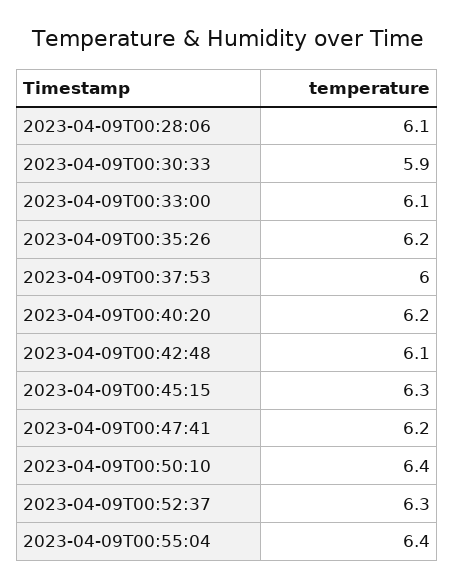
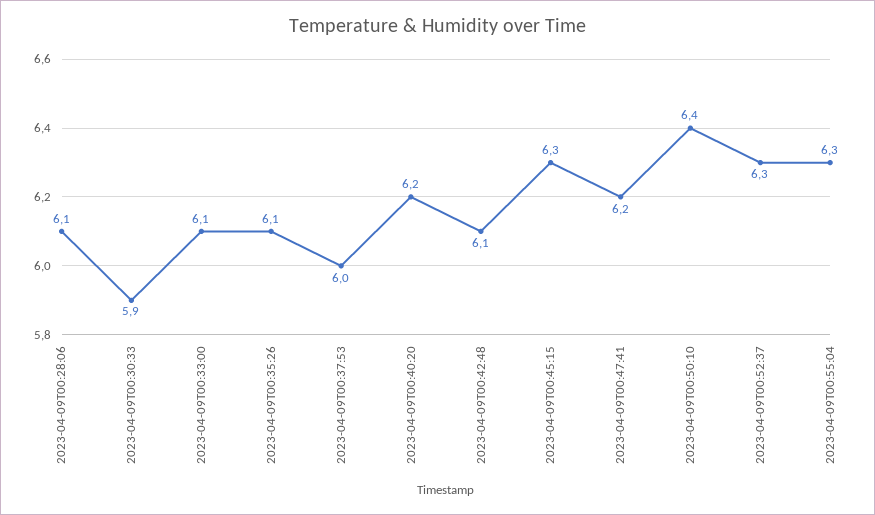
2023-04-09T00:35:26: 6.2 -> 6.1
2023-04-09T00:55:04: 6.4 -> 6.3

